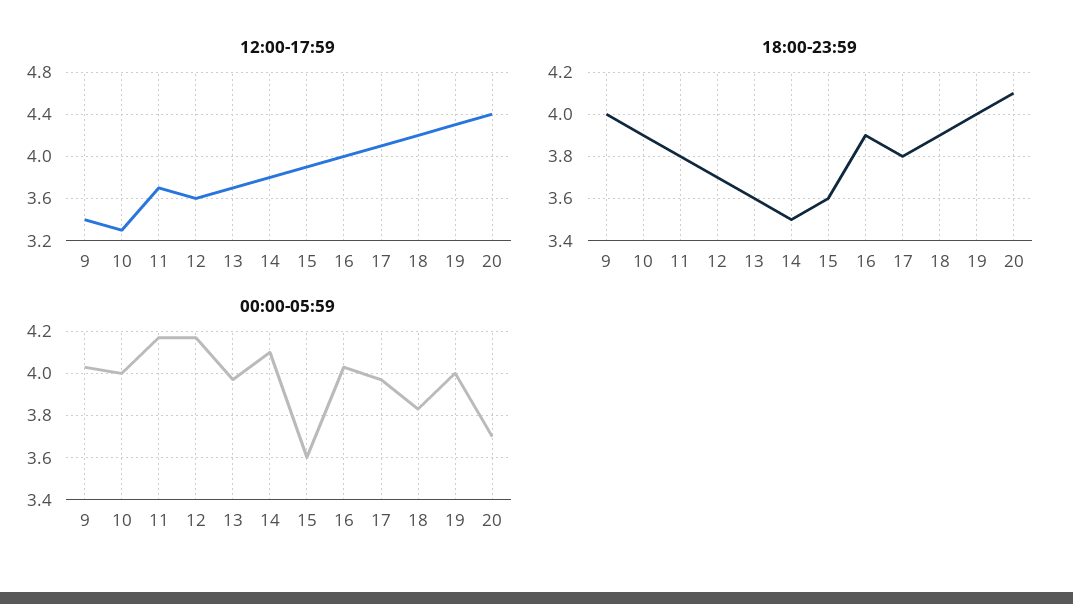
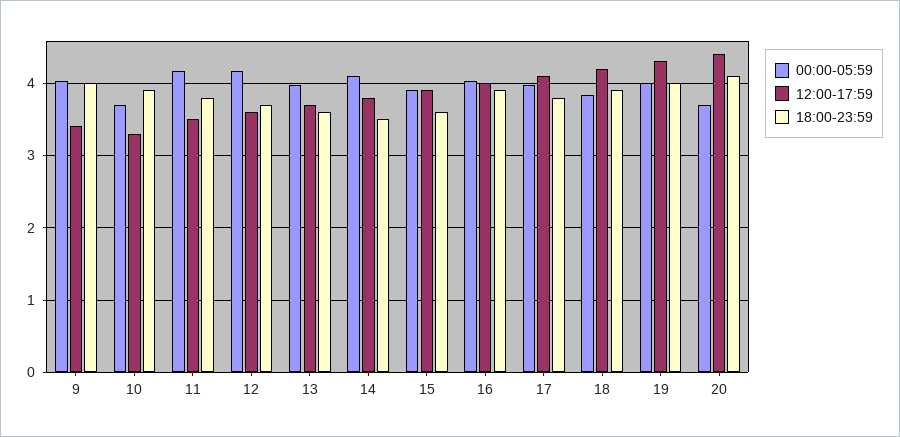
12:00-17:59, 11: 3.7 -> 3.5
00:00-05:59, 10: 4 -> 3.7
00:00-05:59, 15: 3.6 -> 3.9

